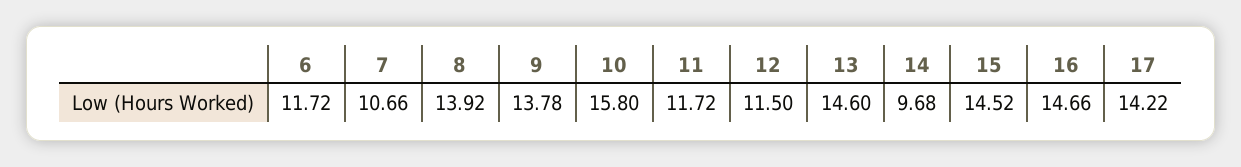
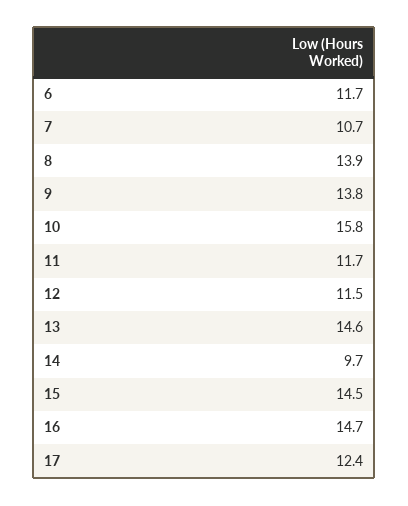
17: 14.22 -> 12.4

